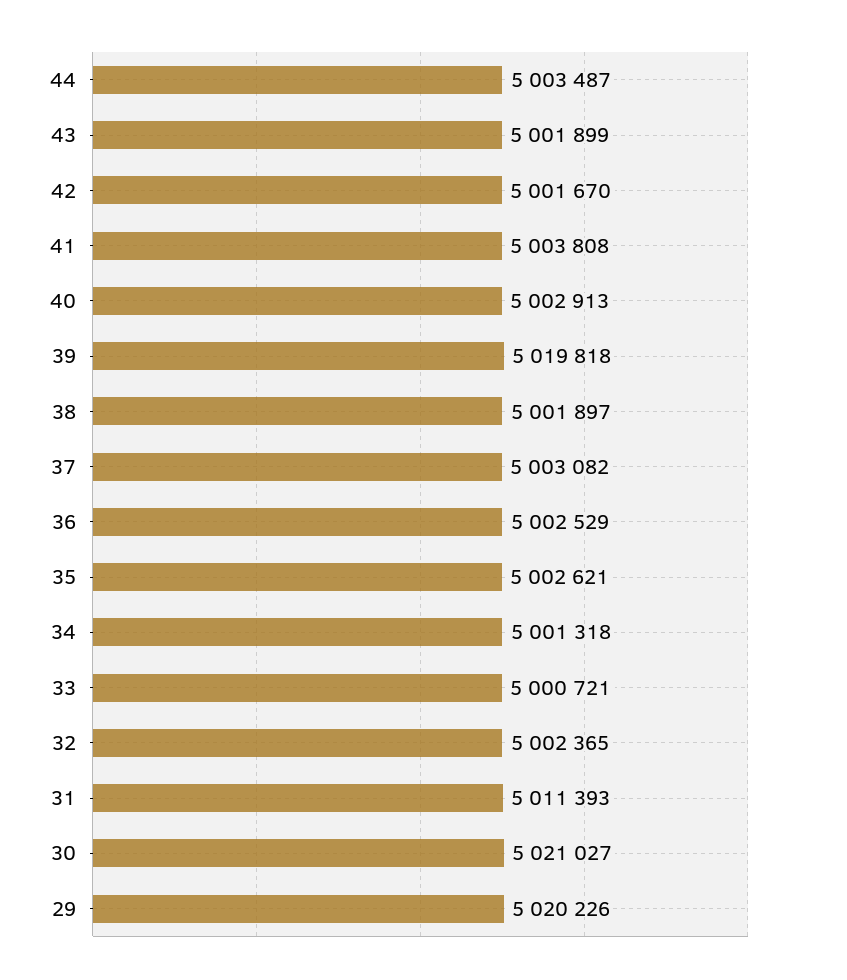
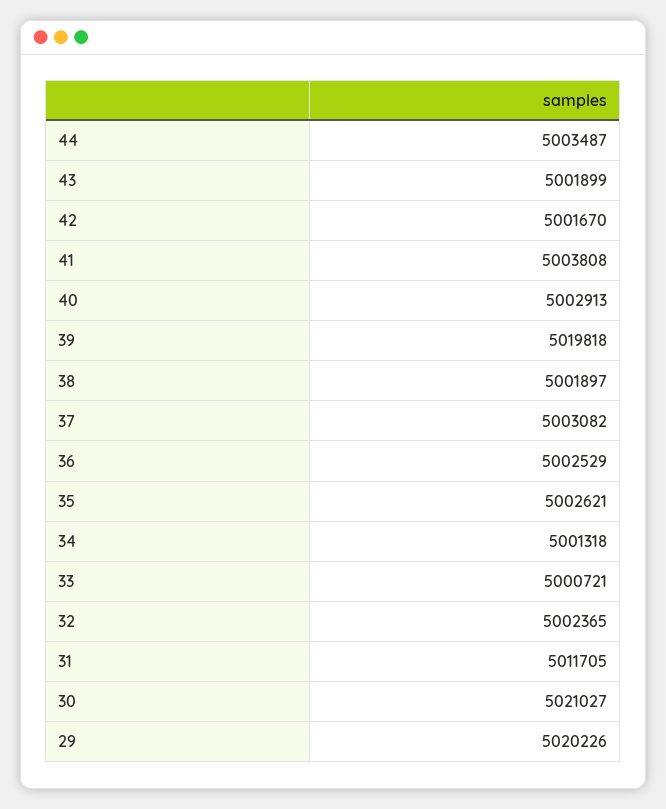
31: 5011393 -> 5011705

